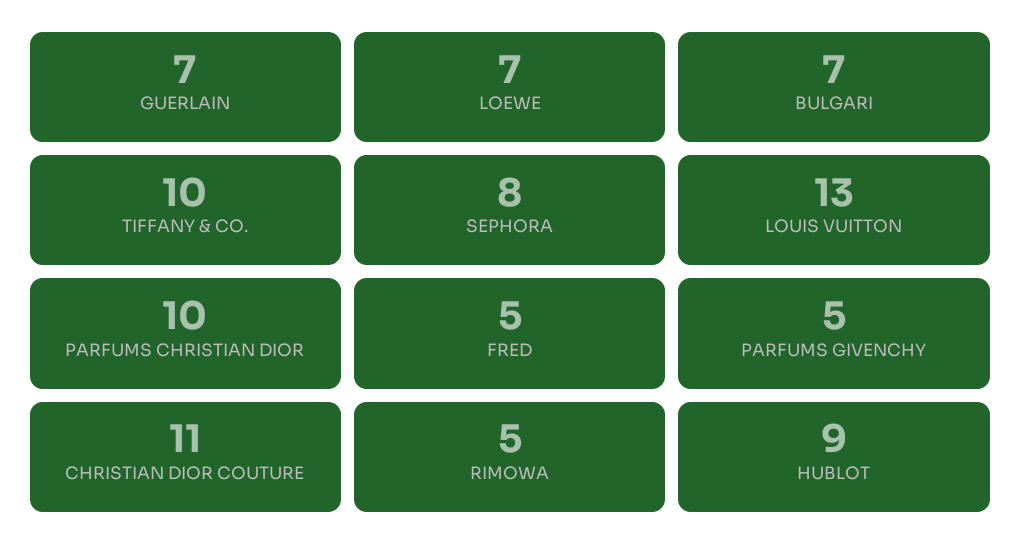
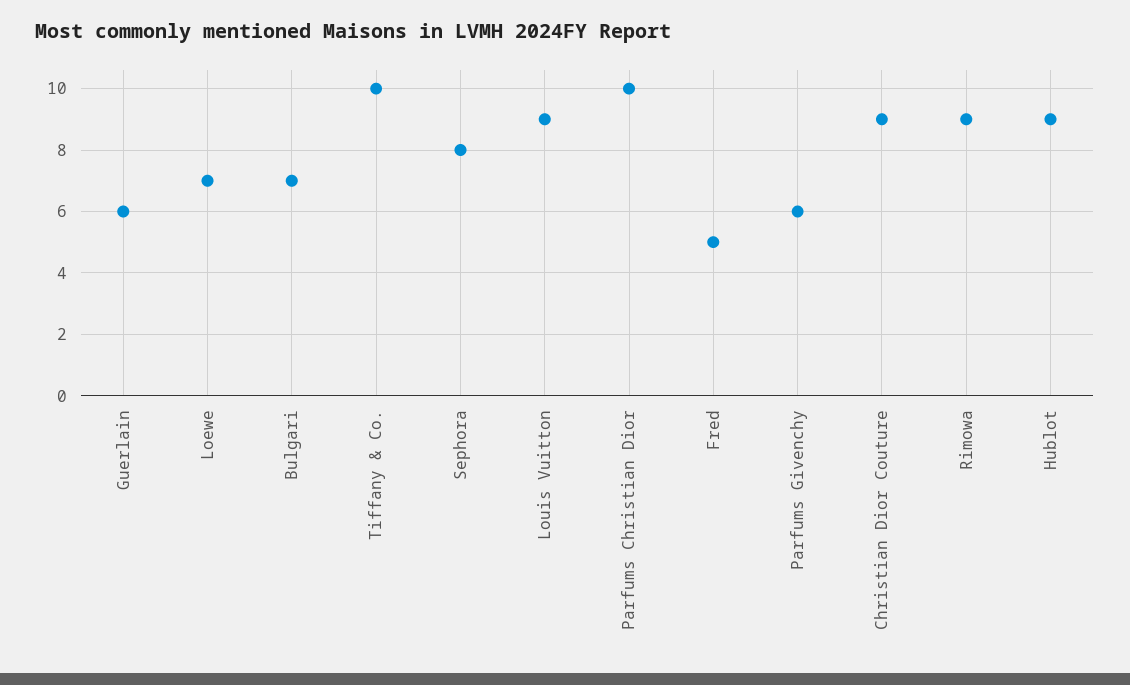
GUERLAIN: 7 -> 6
LOUIS VUITTON: 13 -> 9
PARFUMS GIVENCHY: 5 -> 6
CHRISTIAN DIOR COUTURE: 11 -> 9
RIMOWA: 5 -> 9

